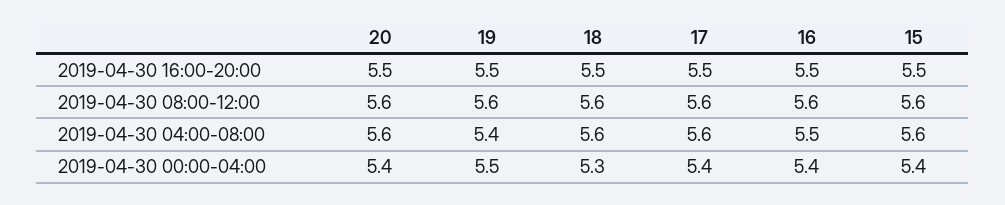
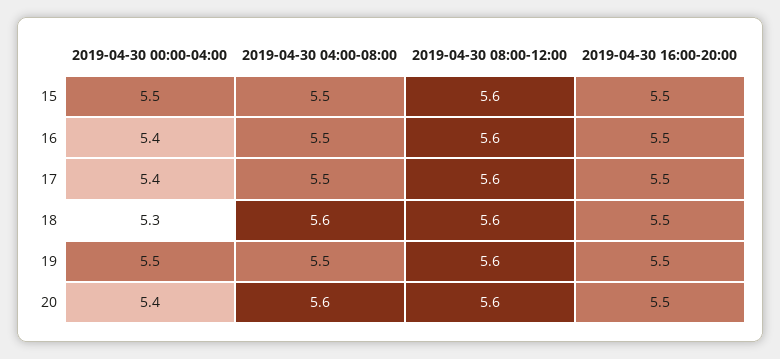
19, 2019-04-30 04:00-08:00: 5.4 -> 5.5
17, 2019-04-30 04:00-08:00: 5.6 -> 5.5
15, 2019-04-30 04:00-08:00: 5.6 -> 5.5
15, 2019-04-30 00:00-04:00: 5.4 -> 5.5

